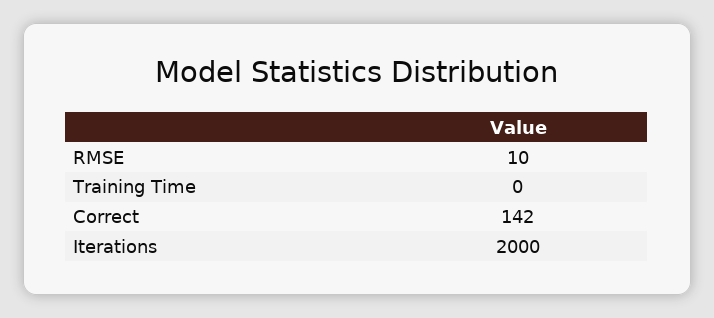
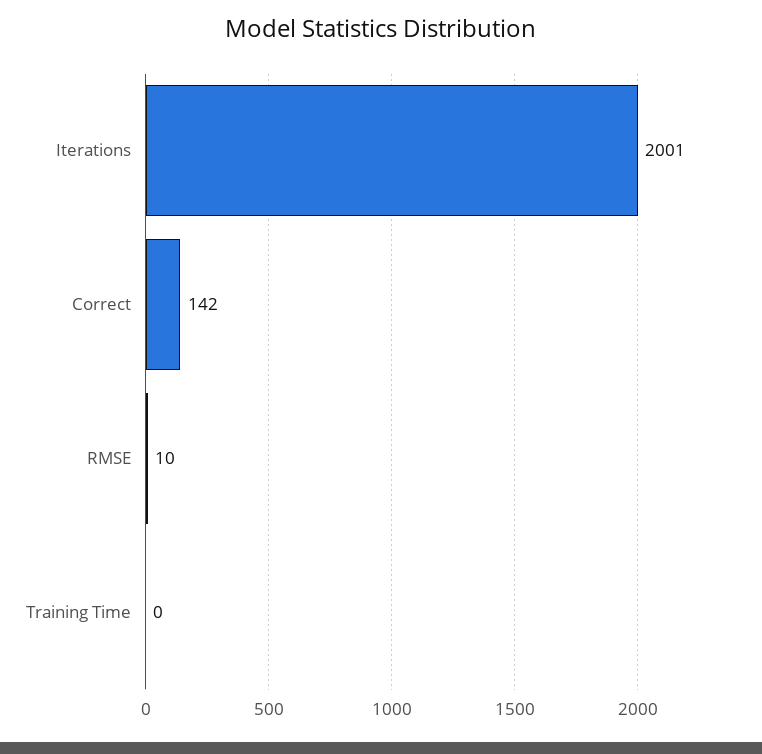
Iterations: 2000 -> 2001

